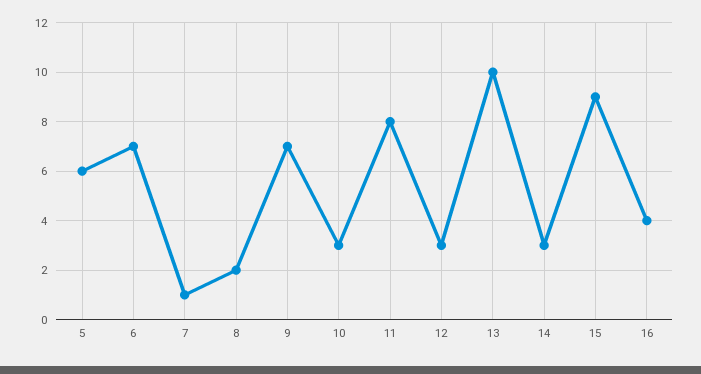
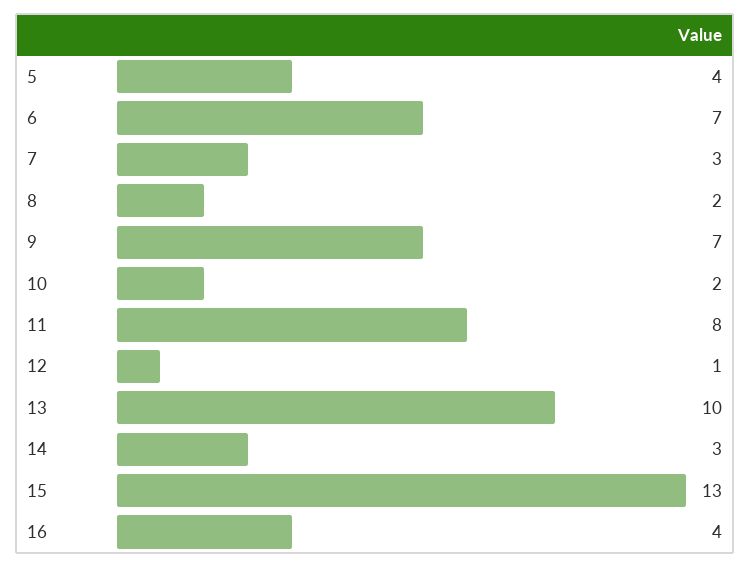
5: 6 -> 4
7: 1 -> 3
10: 3 -> 2
12: 3 -> 1
15: 9 -> 13

